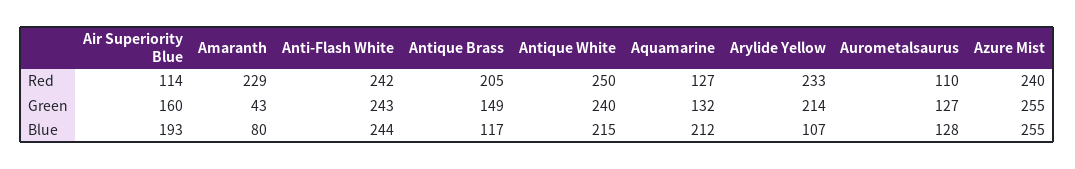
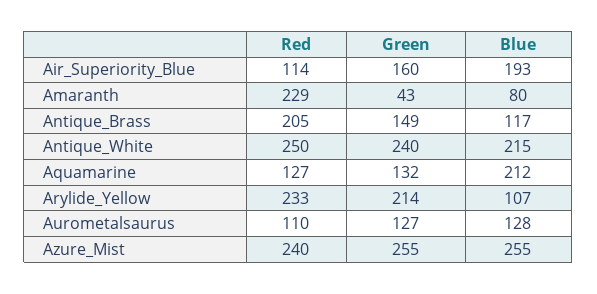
Anti-Flash White, Red: 242 -> none
Anti-Flash White, Green: 243 -> none
Anti-Flash White, Blue: 244 -> none

